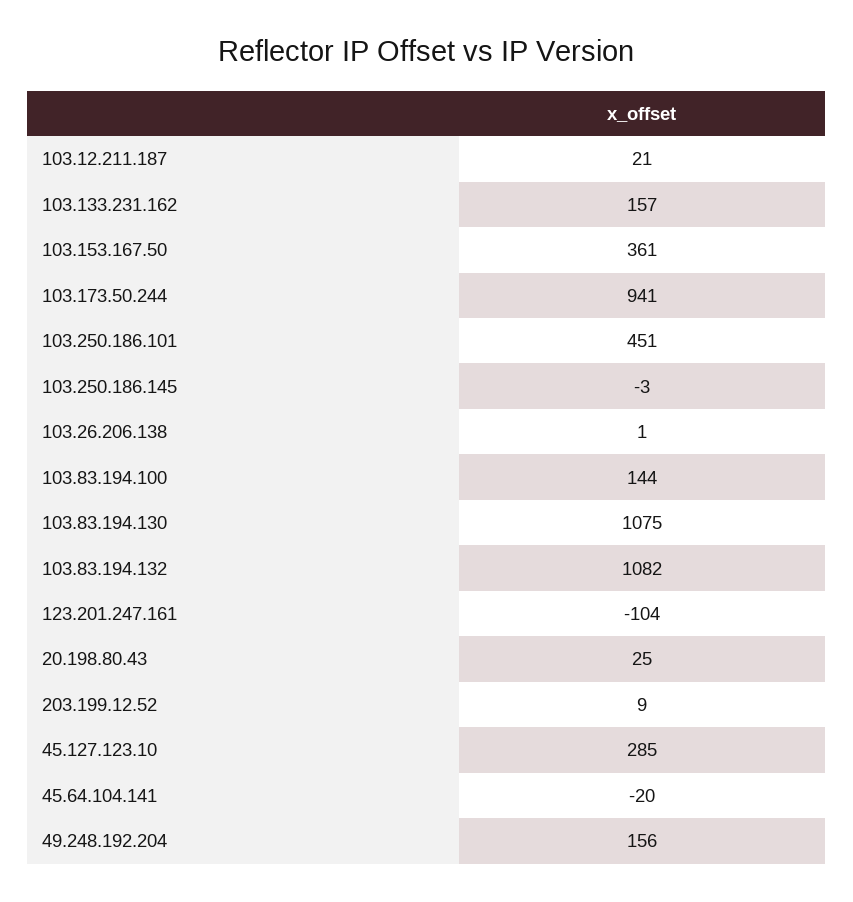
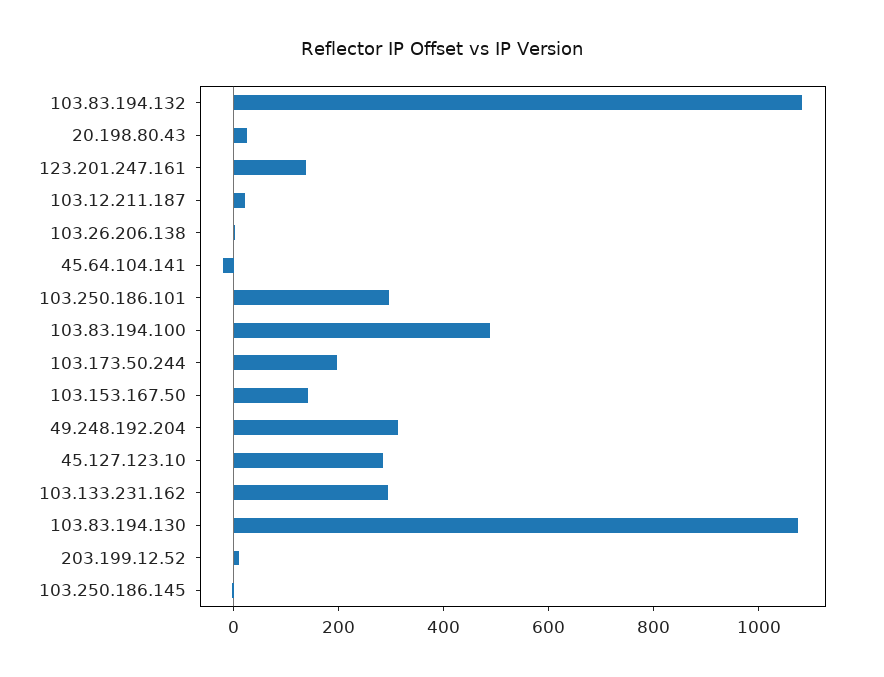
103.133.231.162: 157 -> 300
103.153.167.50: 361 -> 150
103.173.50.244: 941 -> 200
103.250.186.101: 451 -> 300
103.83.194.100: 144 -> 500
123.201.247.161: -104 -> 150
49.248.192.204: 156 -> 300

